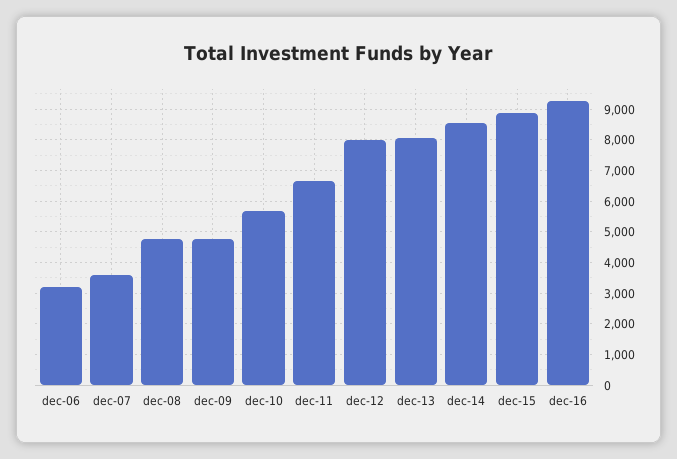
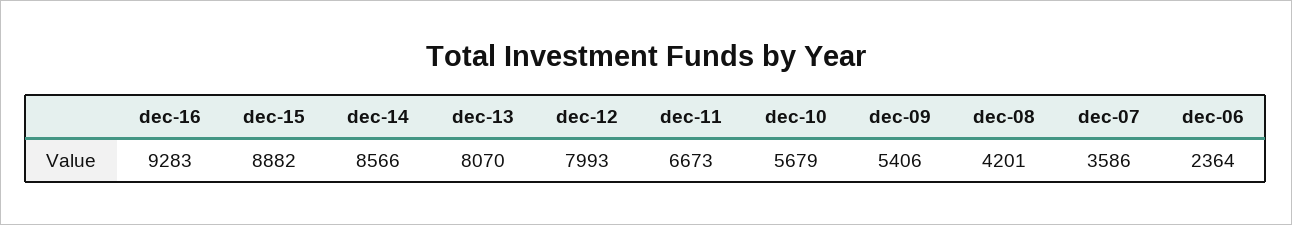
dec-06: 3200 -> 2364
dec-08: 4800 -> 4201
dec-09: 4800 -> 5406

